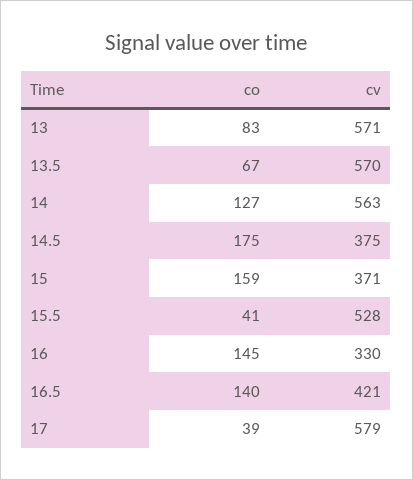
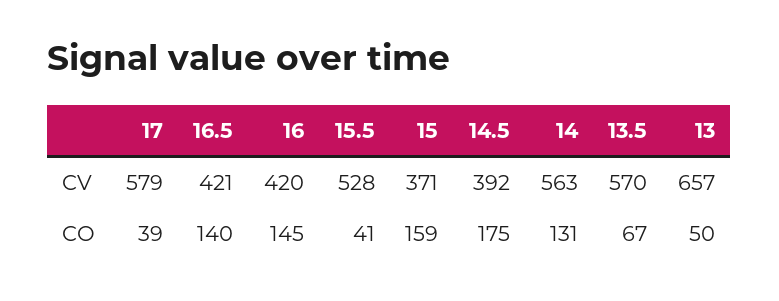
co, 13: 83 -> 50
cv, 13: 571 -> 657
co, 14: 127 -> 131
cv, 14.5: 375 -> 392
cv, 16: 330 -> 420

